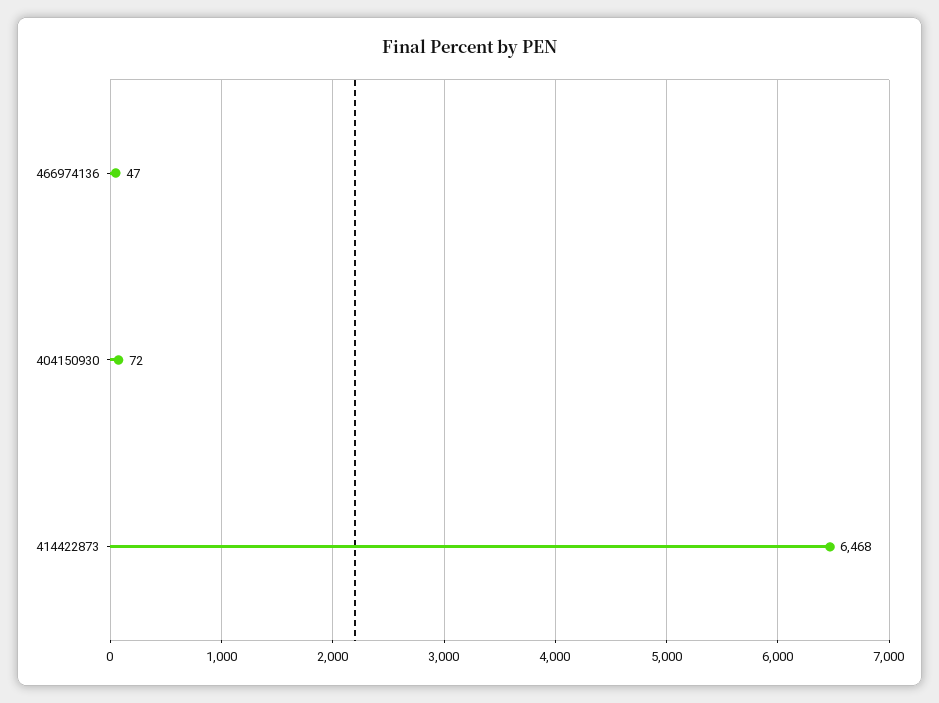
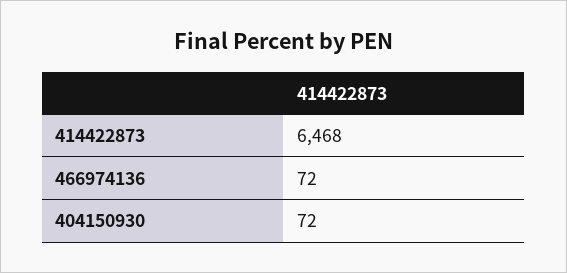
466974136: 47 -> 72

